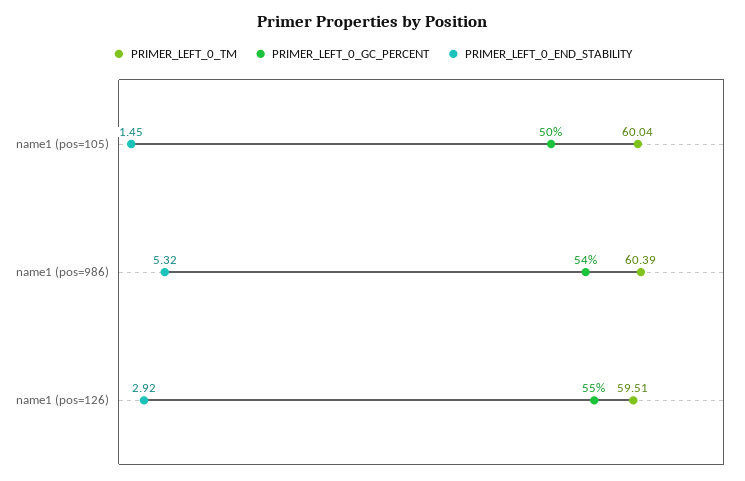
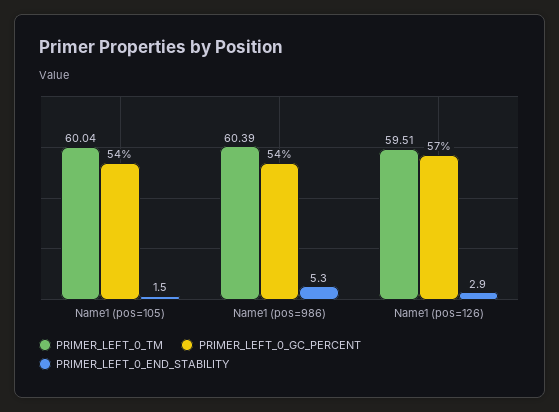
PRIMER_LEFT_0_GC_PERCENT, name1 (pos=105): 50 -> 54
PRIMER_LEFT_0_GC_PERCENT, name1 (pos=126): 55 -> 57

